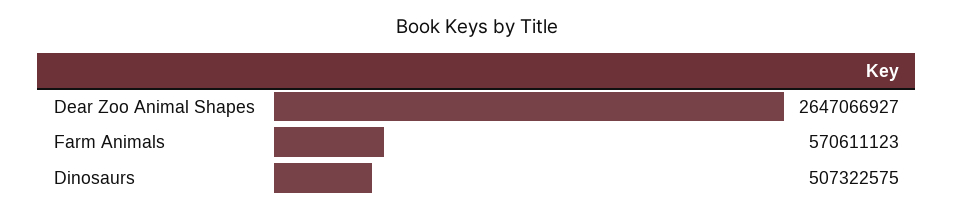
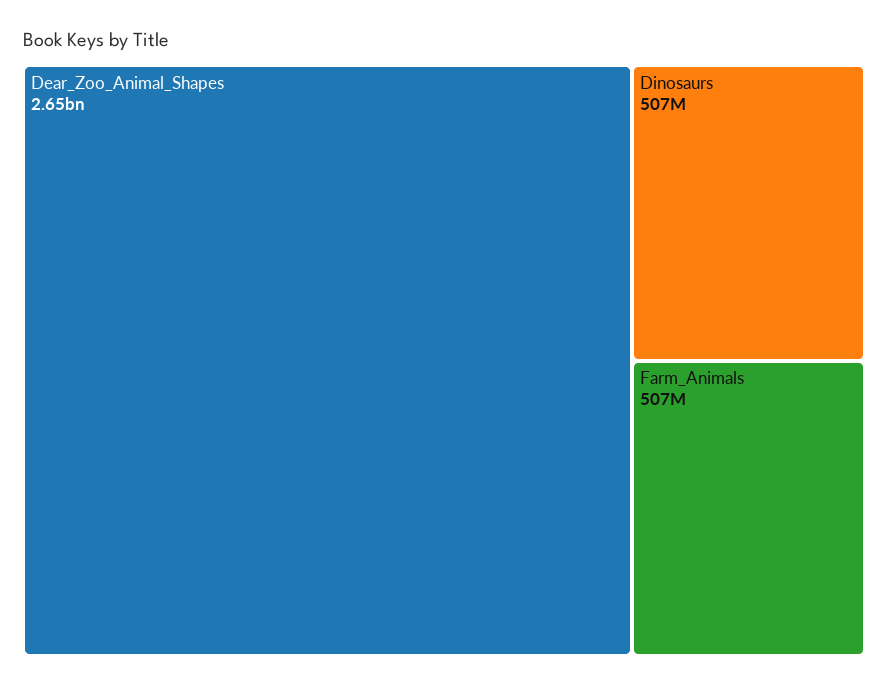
Farm Animals: 570611123 -> 507000000

